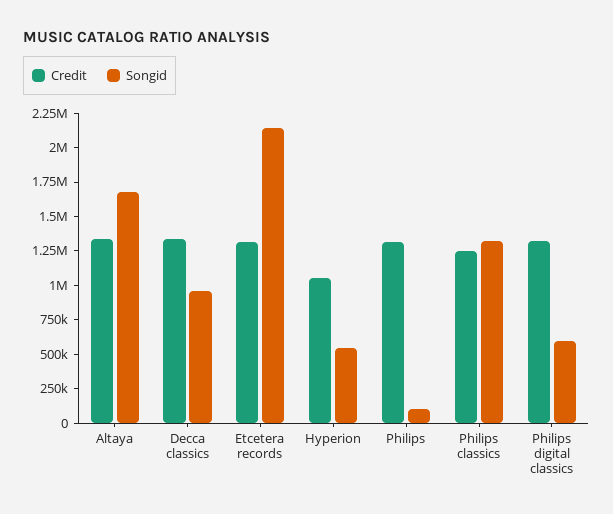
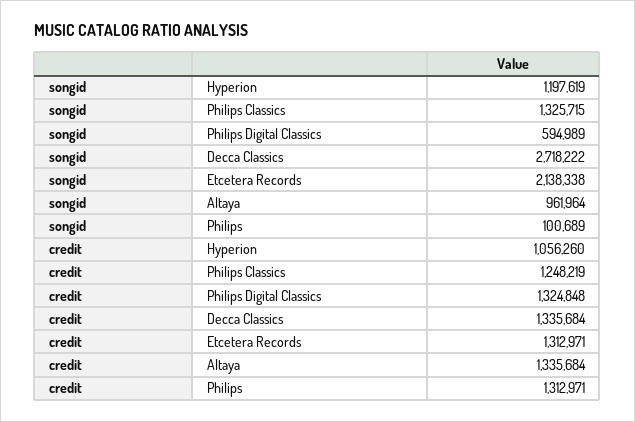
Songid, Altaya: 1750000 -> 961964
Songid, Decca classics: 1000000 -> 2718222
Songid, Hyperion: 500000 -> 1197619

